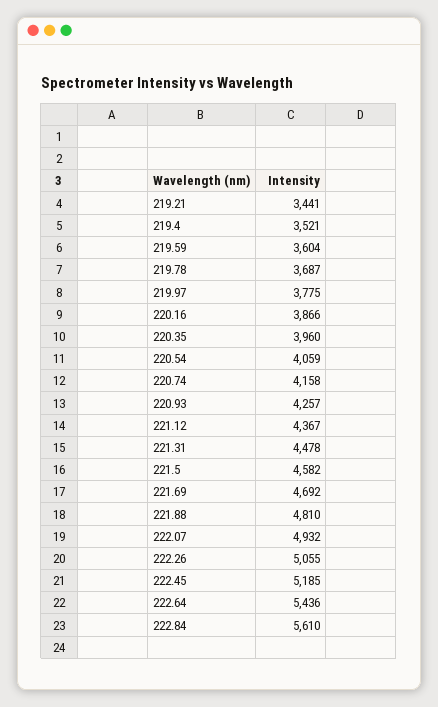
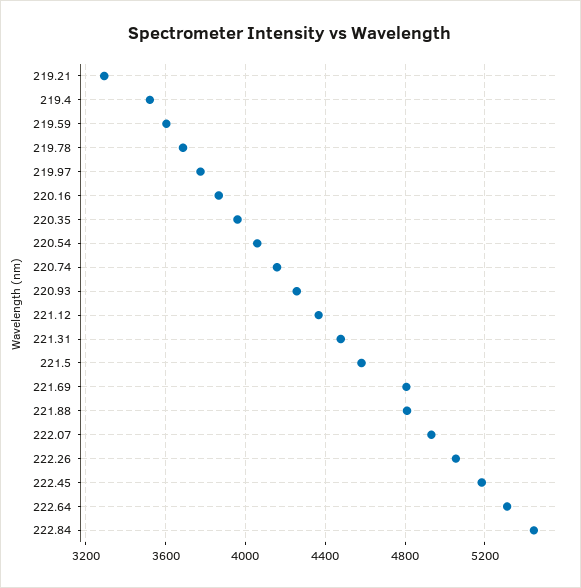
219.21: 3441 -> 3300
221.69: 4692 -> 4800
222.64: 5436 -> 5300
222.84: 5610 -> 5450

